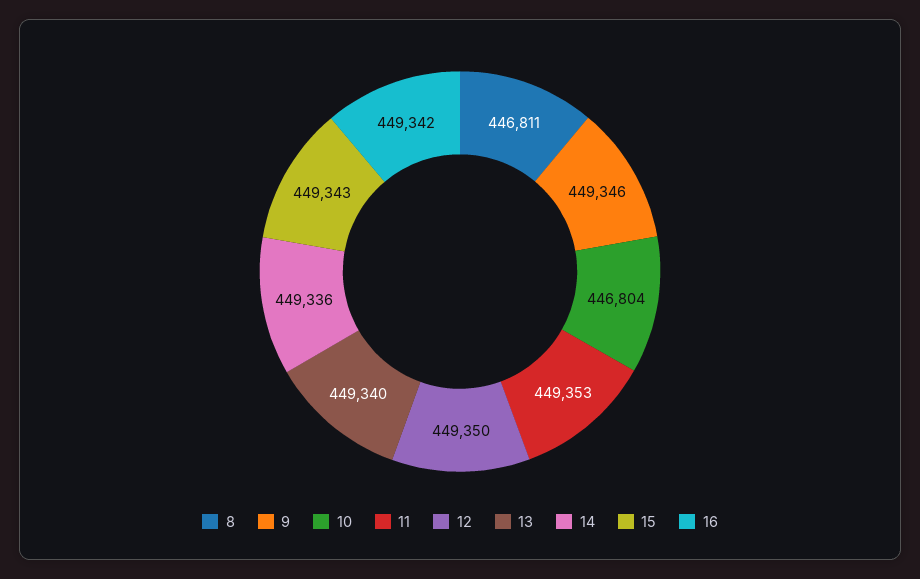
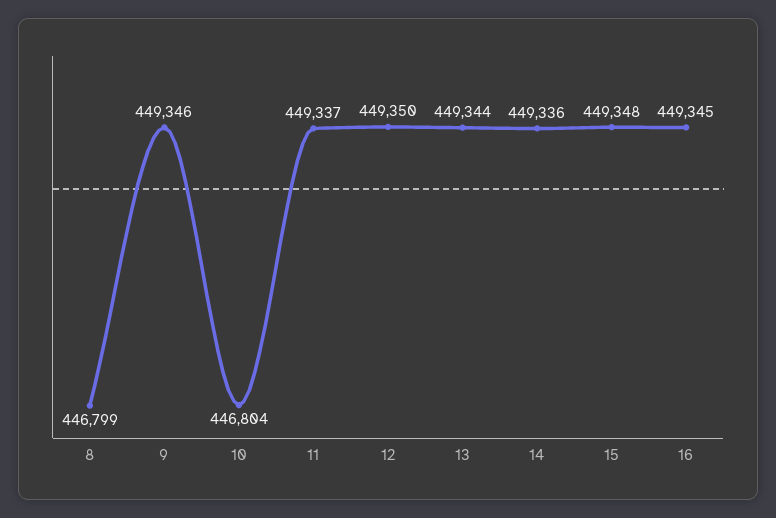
8: 446811 -> 446799
11: 449353 -> 449337
13: 449340 -> 449344
15: 449343 -> 449348
16: 449342 -> 449345

